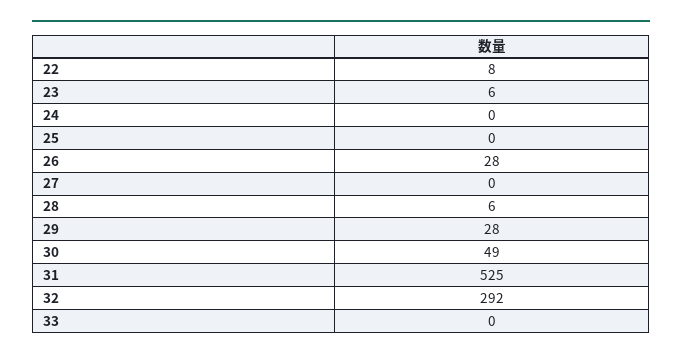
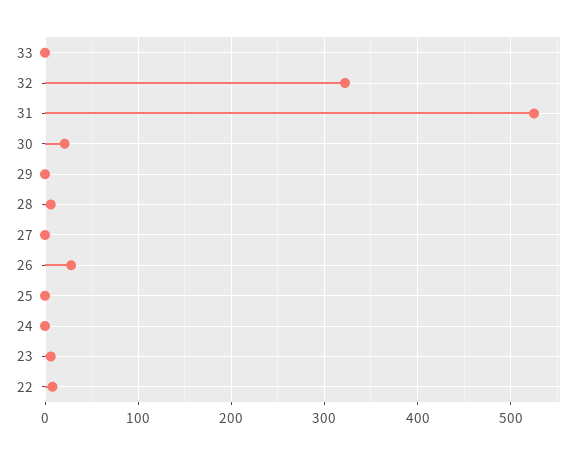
29: 28 -> 0
30: 49 -> 20
32: 292 -> 320

